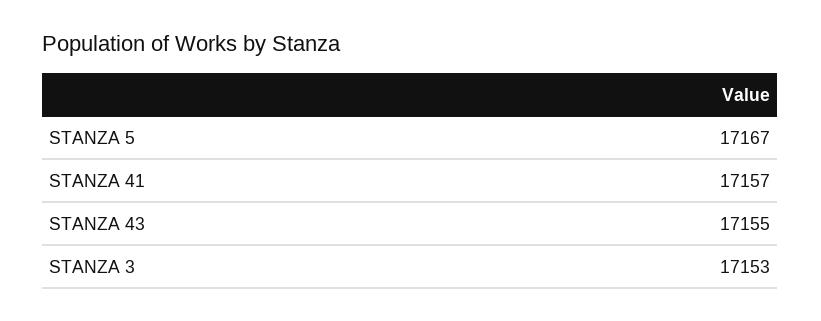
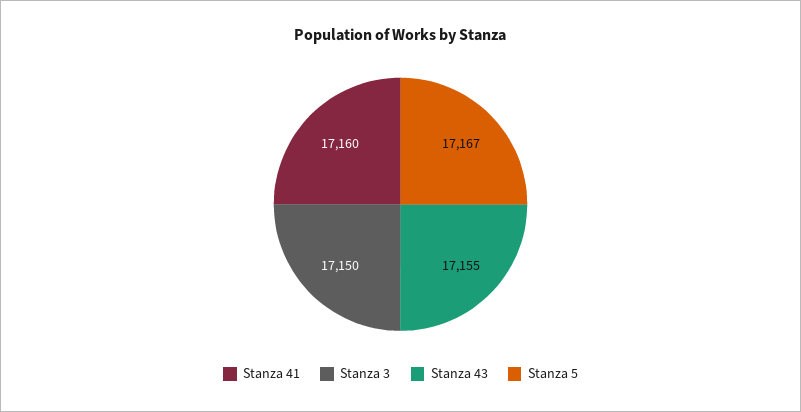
STANZA 41: 17157 -> 17160
STANZA 3: 17153 -> 17150

